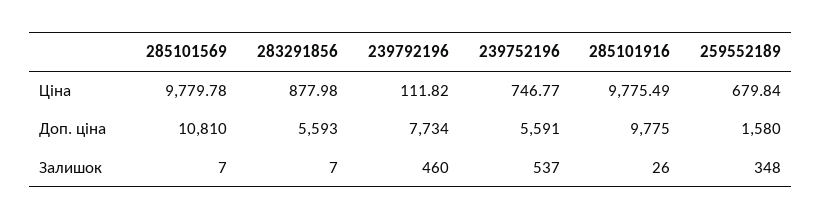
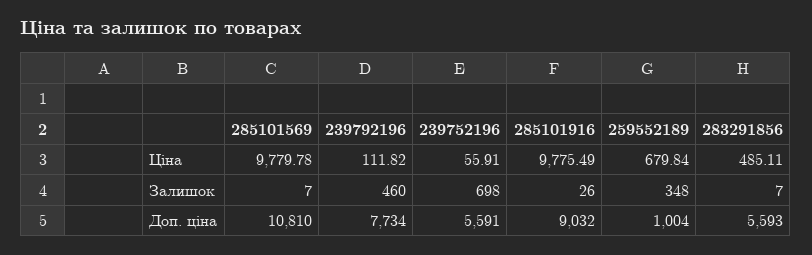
283291856, Ціна: 877.98 -> 485.11
239752196, Ціна: 746.77 -> 55.91
285101916, Доп. ціна: 9775 -> 9032
259552189, Доп. ціна: 1580 -> 1004
239752196, Залишок: 537 -> 698

